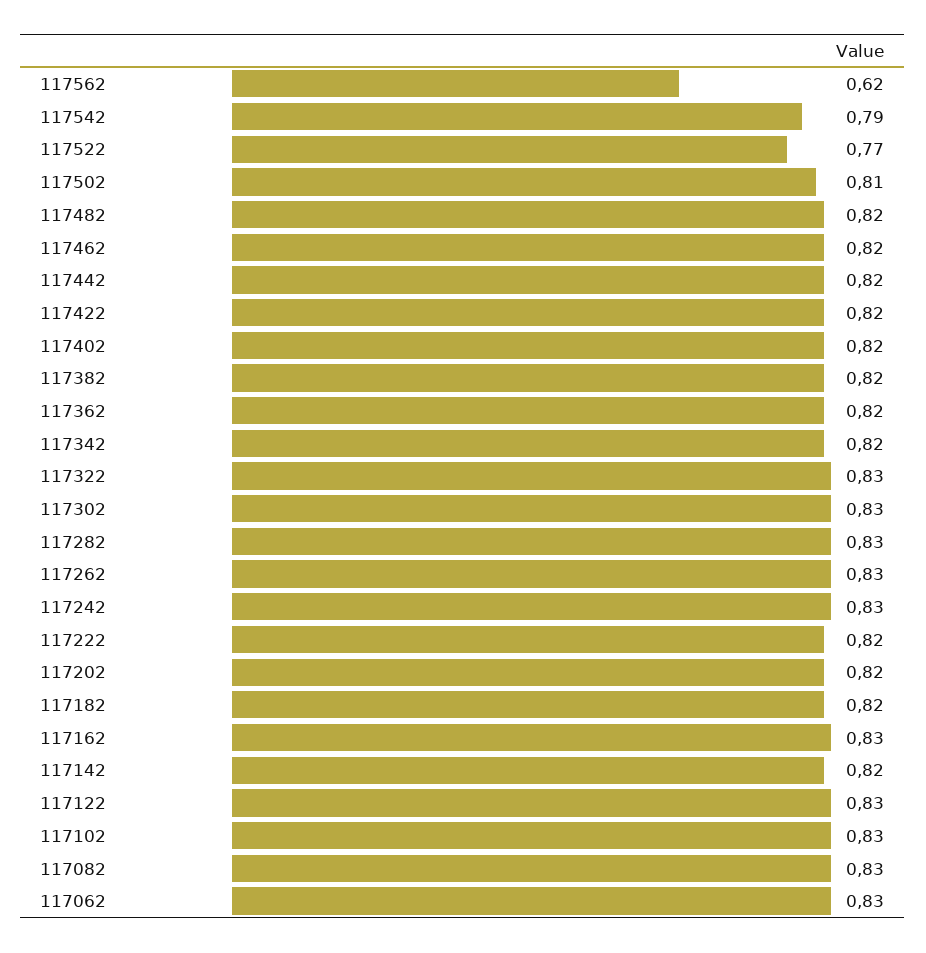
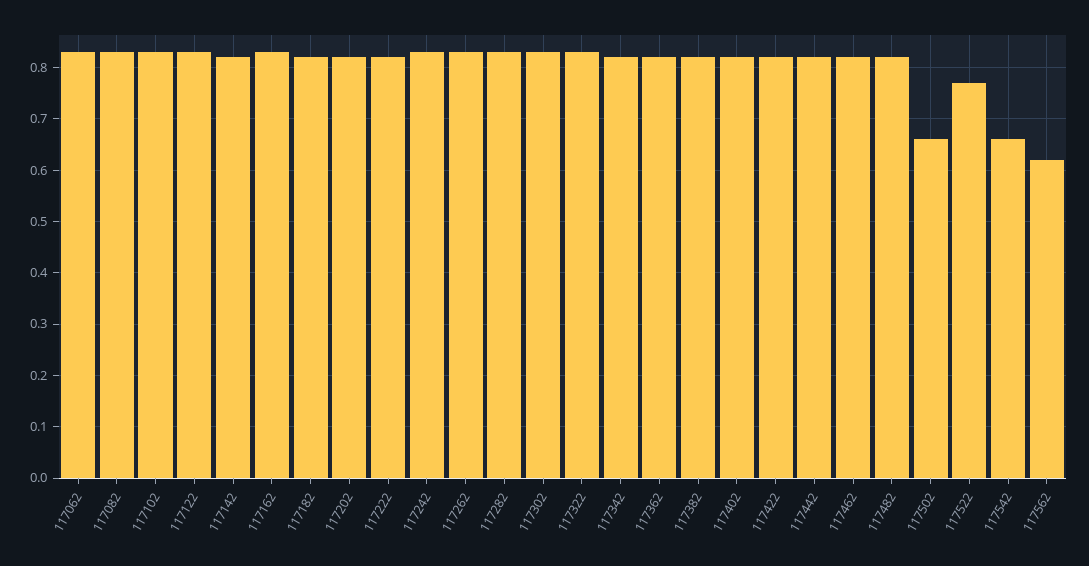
117542: 0.79 -> 0.65
117502: 0.81 -> 0.65

